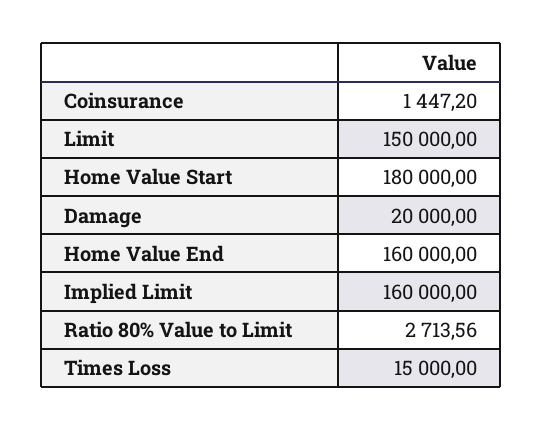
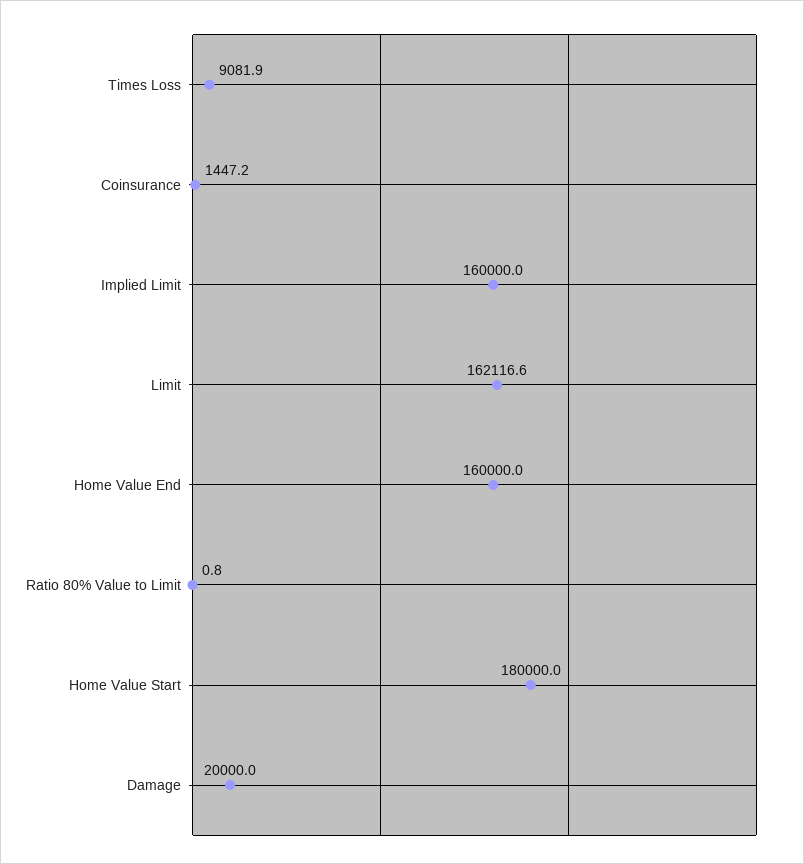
Limit: 150000 -> 162116.6
Ratio 80% Value to Limit: 2713.56 -> 0.8
Times Loss: 15000 -> 9081.9

